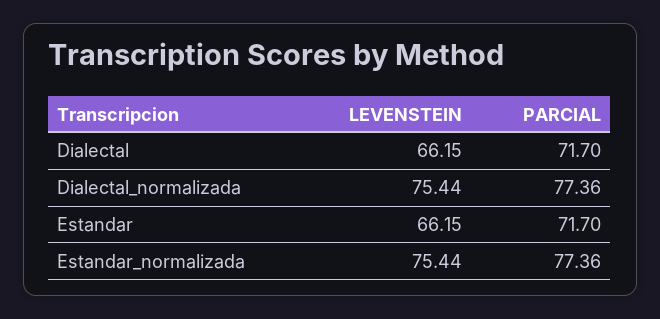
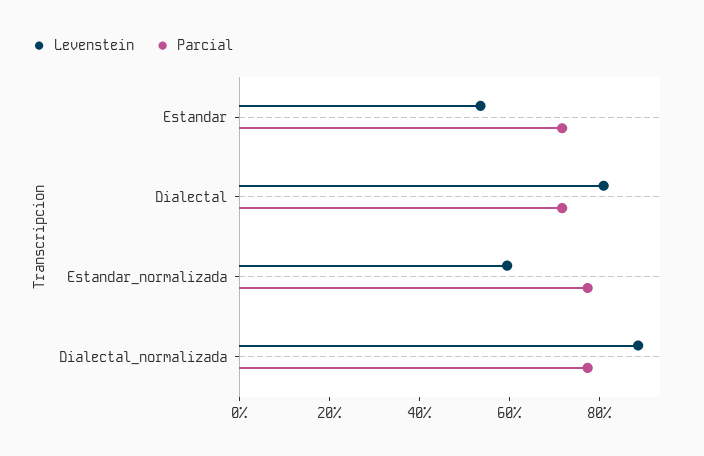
LEVENSTEIN, Dialectal: 66.15 -> 80
LEVENSTEIN, Dialectal_normalizada: 75.44 -> 90
LEVENSTEIN, Estandar: 66.15 -> 55
LEVENSTEIN, Estandar_normalizada: 75.44 -> 60

